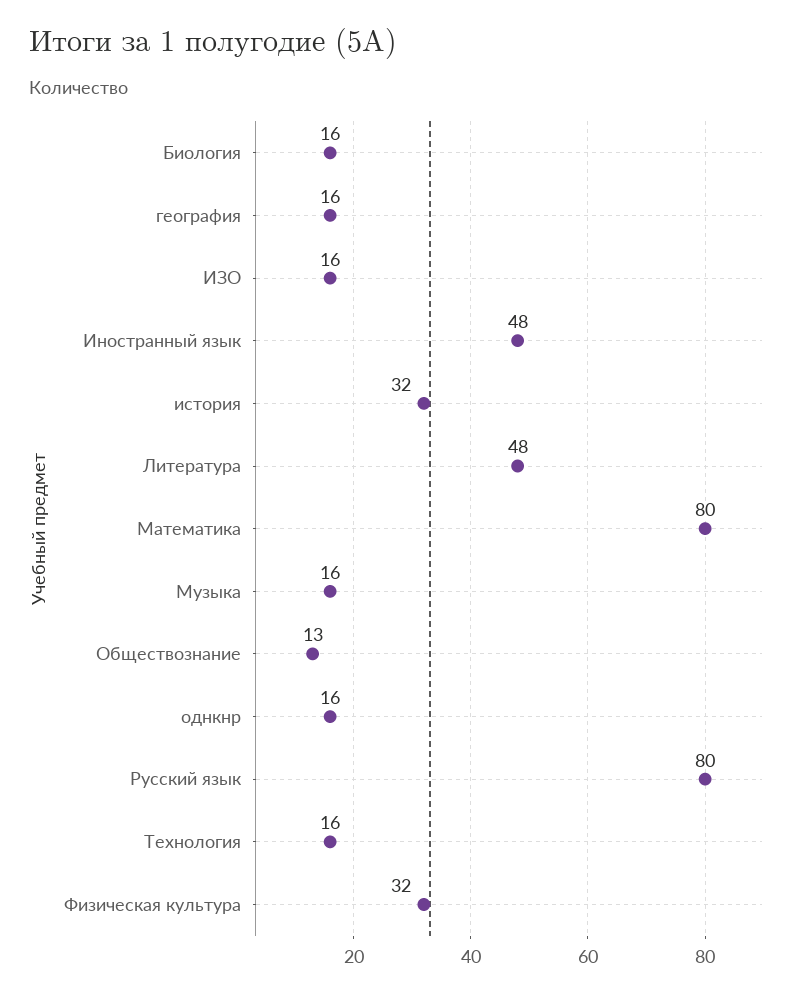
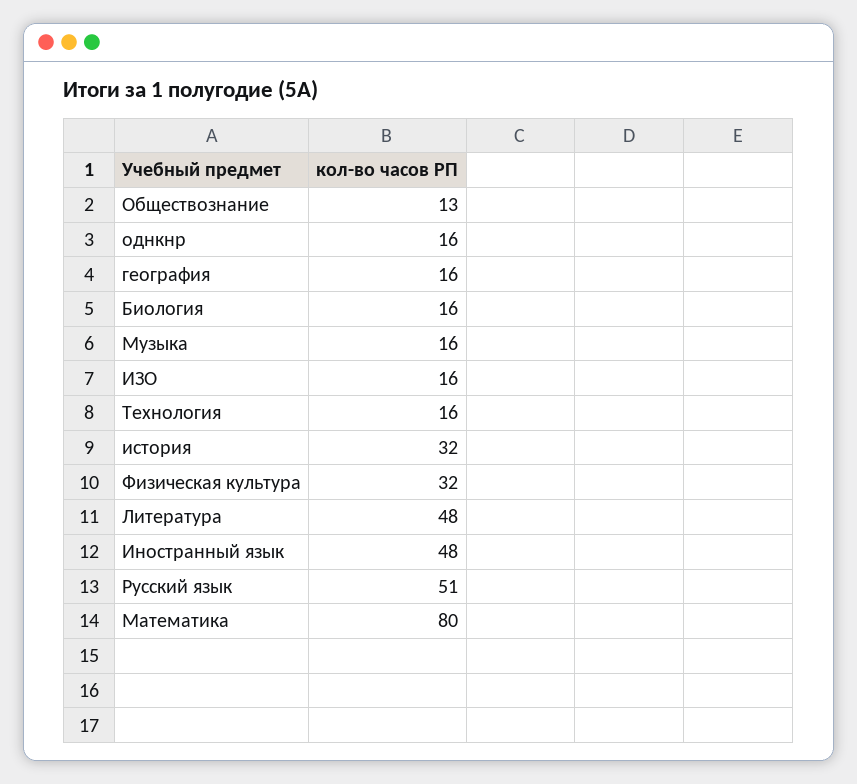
Русский язык: 80 -> 51

